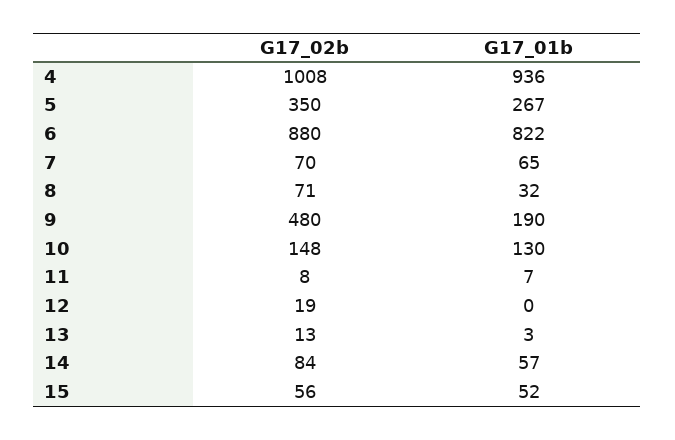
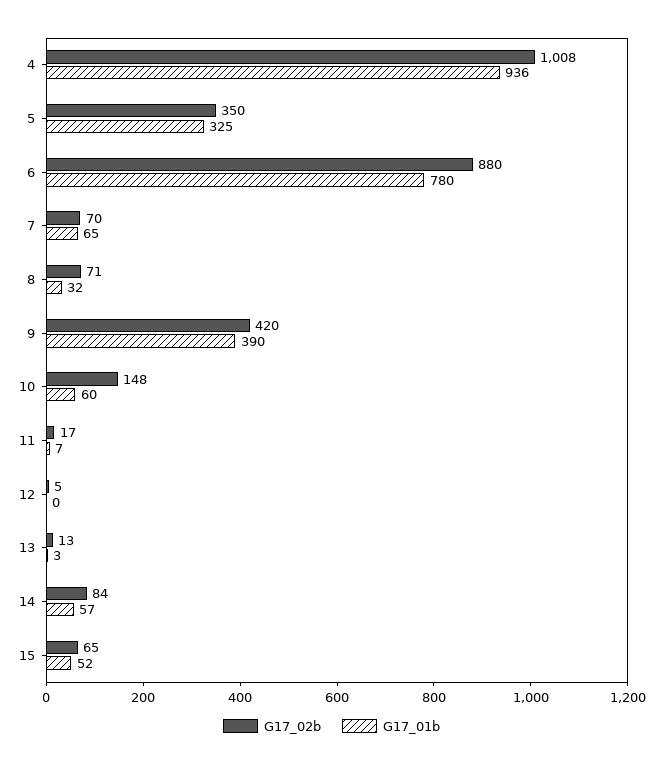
G17_01b, 5: 267 -> 325
G17_01b, 6: 822 -> 780
G17_02b, 9: 480 -> 420
G17_01b, 9: 190 -> 390
G17_01b, 10: 130 -> 60
G17_02b, 11: 8 -> 17
G17_02b, 12: 19 -> 5
G17_02b, 15: 56 -> 65

